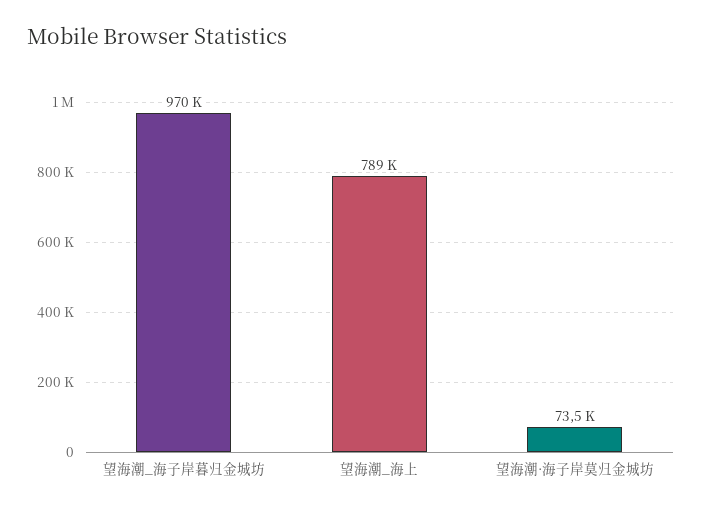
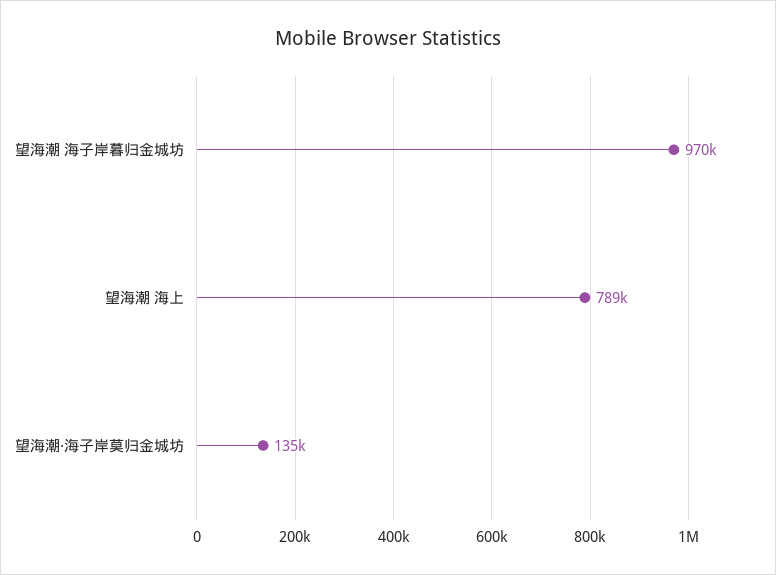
望海潮·海子岸莫归金城坊: 73500 -> 135000

